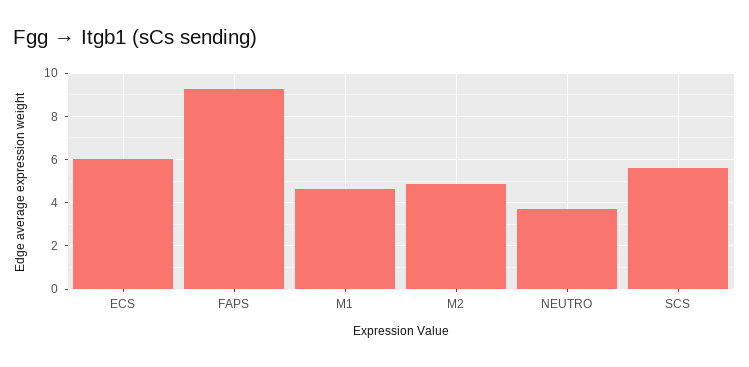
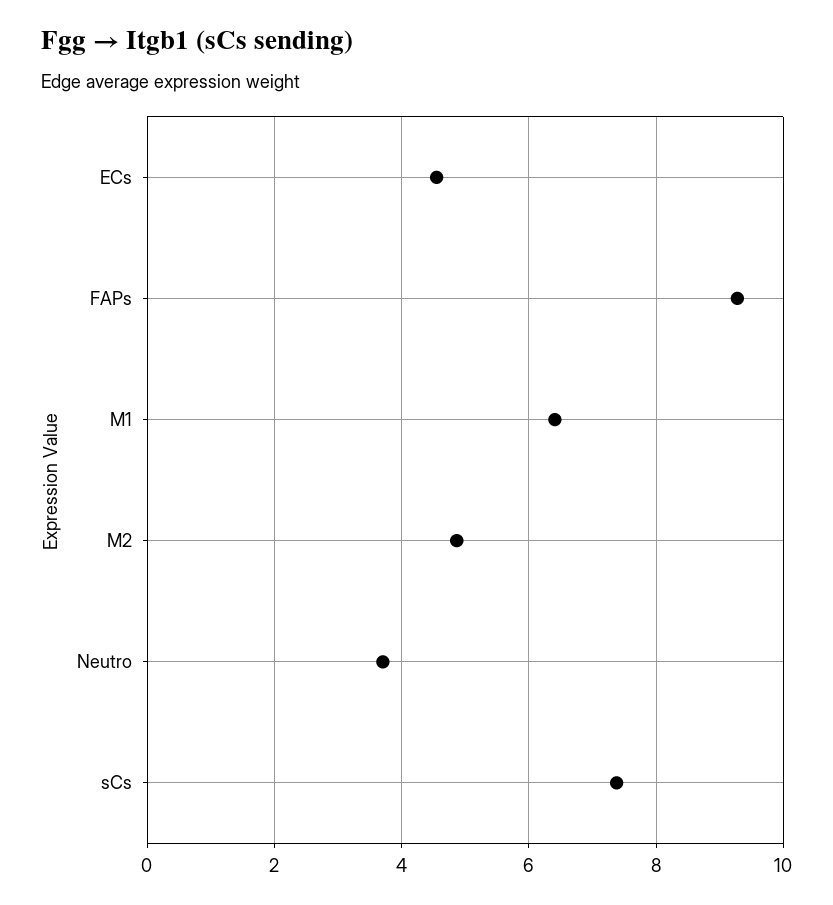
ECS: 6 -> 4.6
M1: 4.5 -> 6.4
SCS: 5.5 -> 7.4

